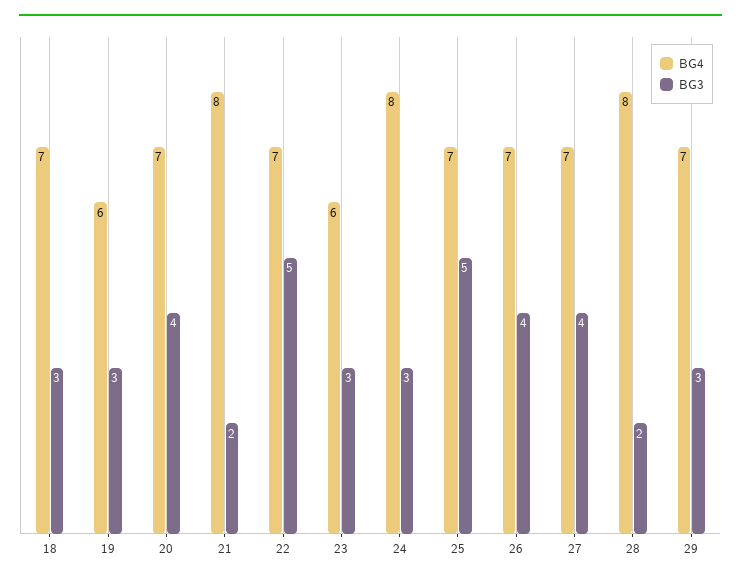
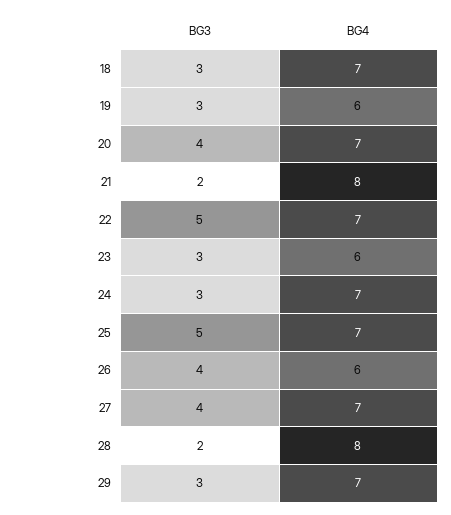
BG4, 24: 8 -> 7
BG4, 26: 7 -> 6

